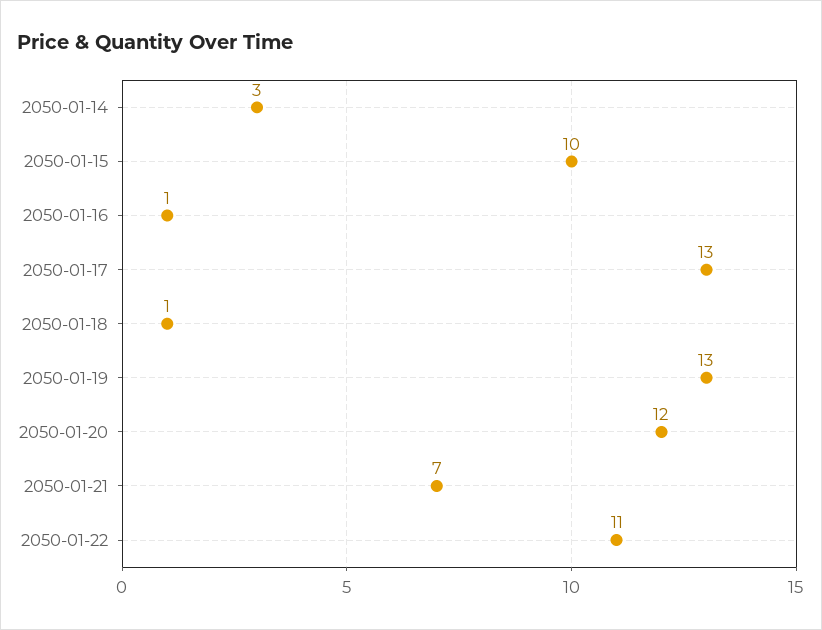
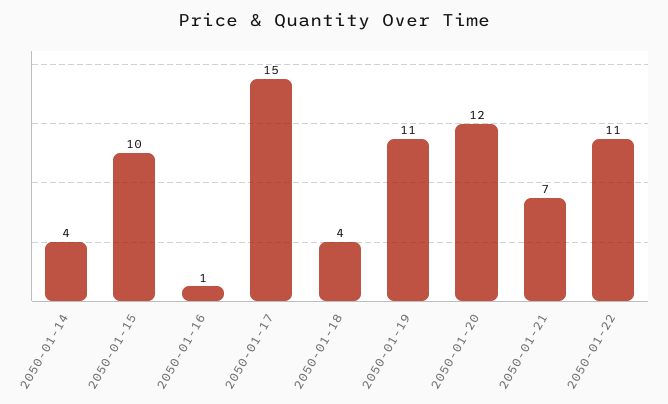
2050-01-14: 3 -> 4
2050-01-17: 13 -> 15
2050-01-18: 1 -> 4
2050-01-19: 13 -> 11

